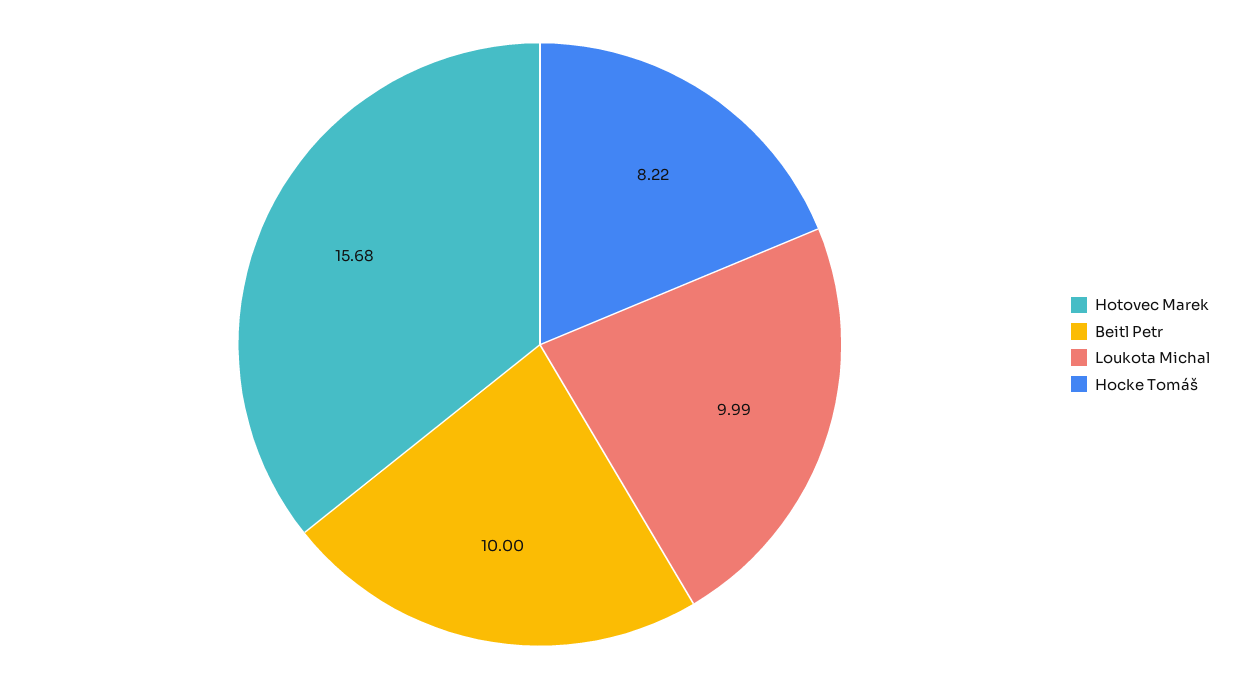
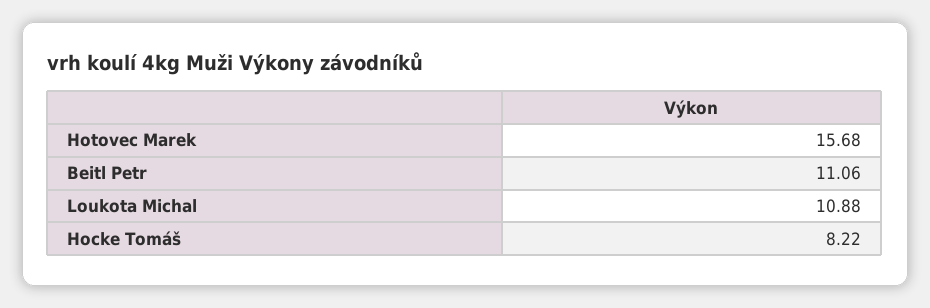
Beitl Petr: 10 -> 11.06
Loukota Michal: 9.99 -> 10.88

